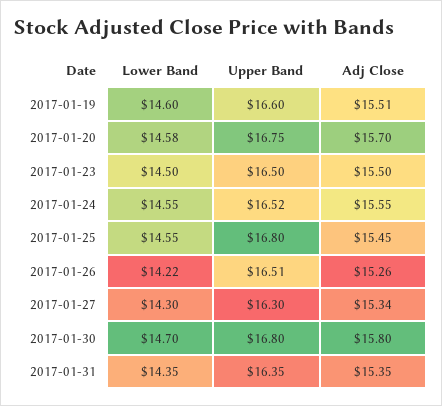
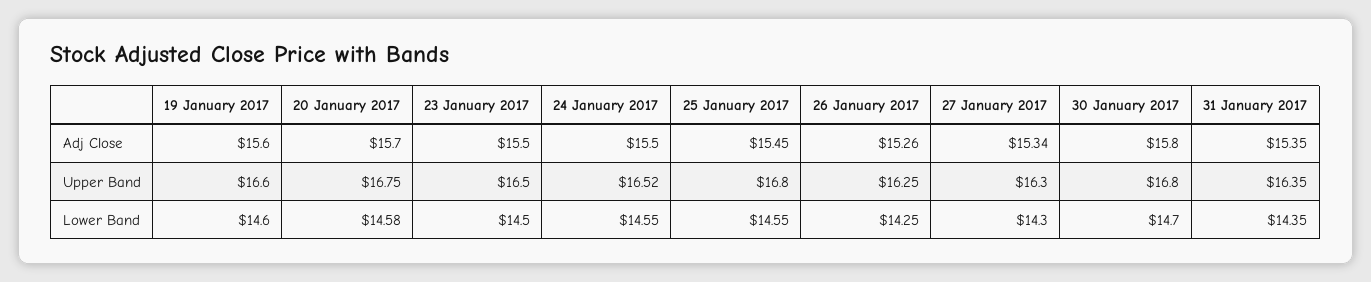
Adj Close, 2017-01-19: 15.51 -> 15.6
Adj Close, 2017-01-24: 15.55 -> 15.5
Lower Band, 2017-01-26: 14.22 -> 14.25
Upper Band, 2017-01-26: 16.51 -> 16.25

